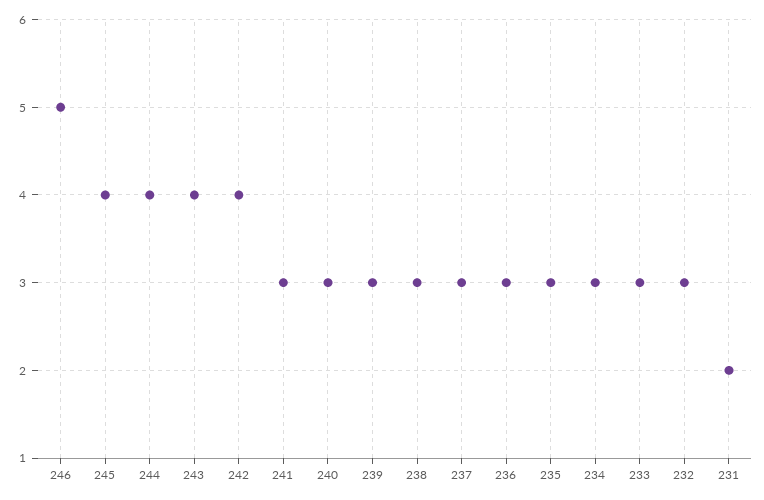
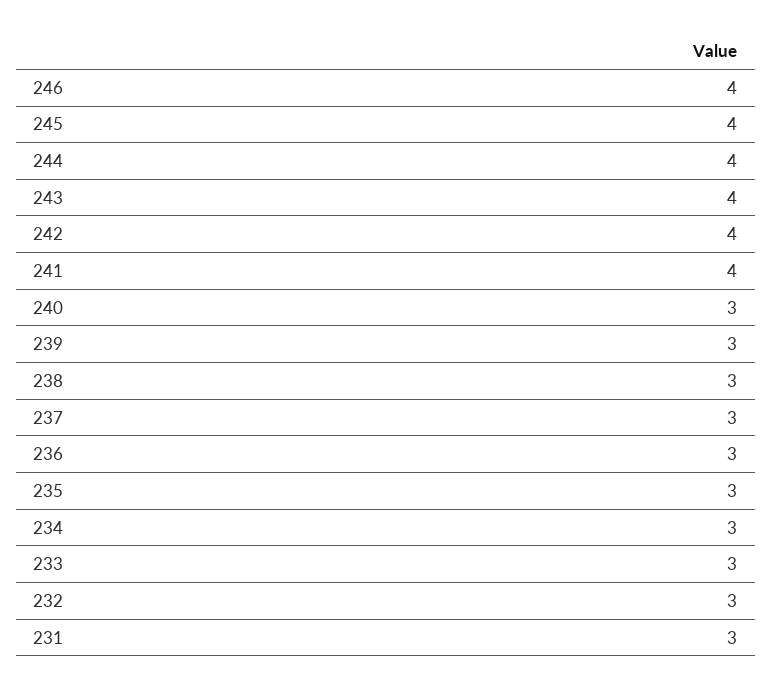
246: 5 -> 4
241: 3 -> 4
231: 2 -> 3

